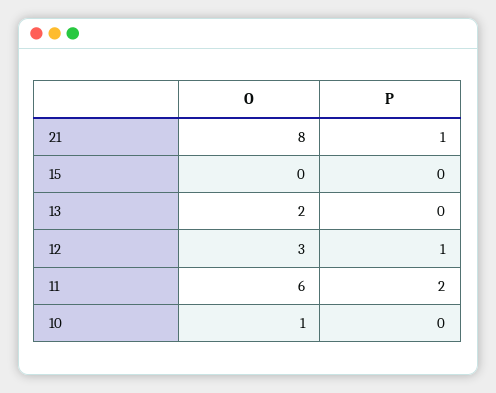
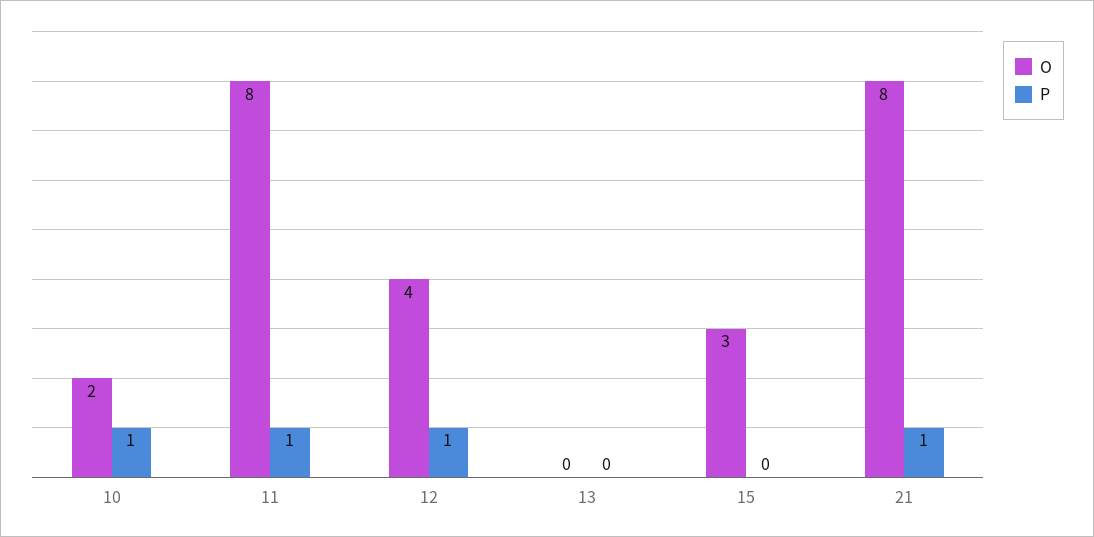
O, 15: 0 -> 3
O, 13: 2 -> 0
O, 12: 3 -> 4
O, 11: 6 -> 8
P, 11: 2 -> 1
O, 10: 1 -> 2
P, 10: 0 -> 1

